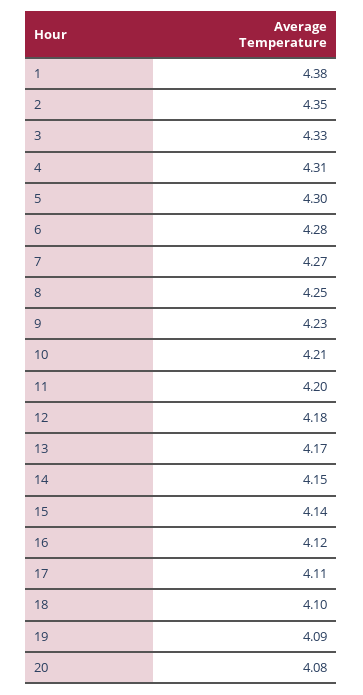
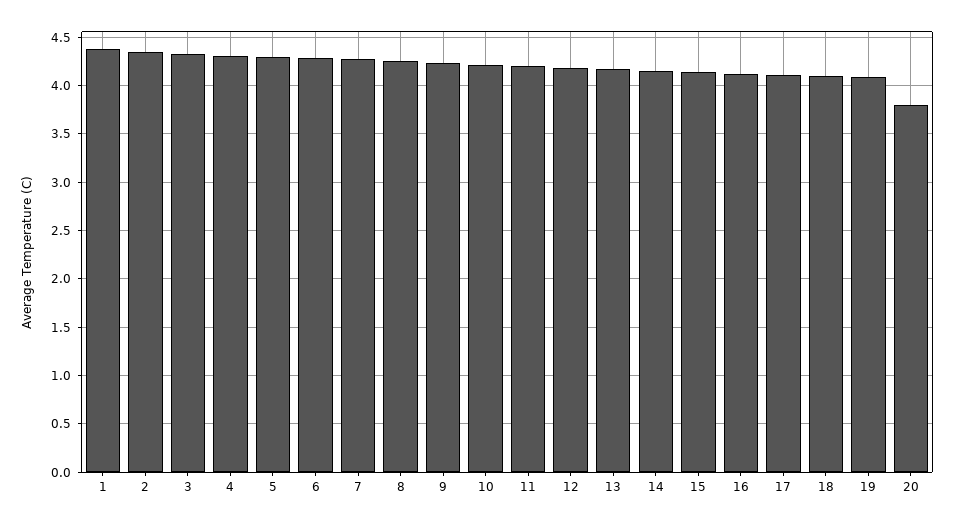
20: 4.08 -> 3.8

